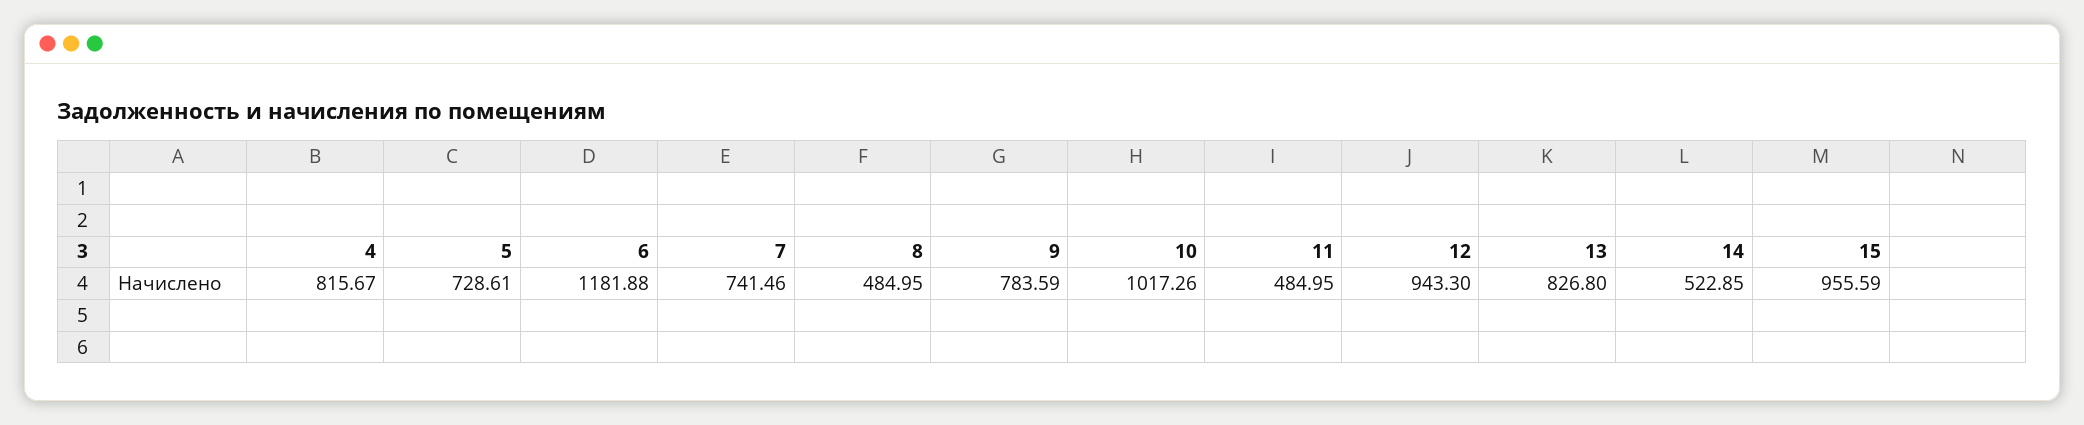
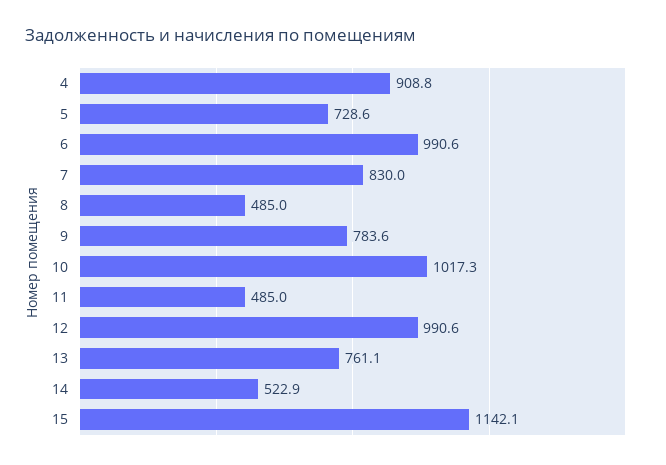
4: 815.67 -> 908.8
6: 1181.88 -> 990.6
7: 741.46 -> 830
12: 943.3 -> 990.6
13: 826.8 -> 761.1
15: 955.59 -> 1142.1

